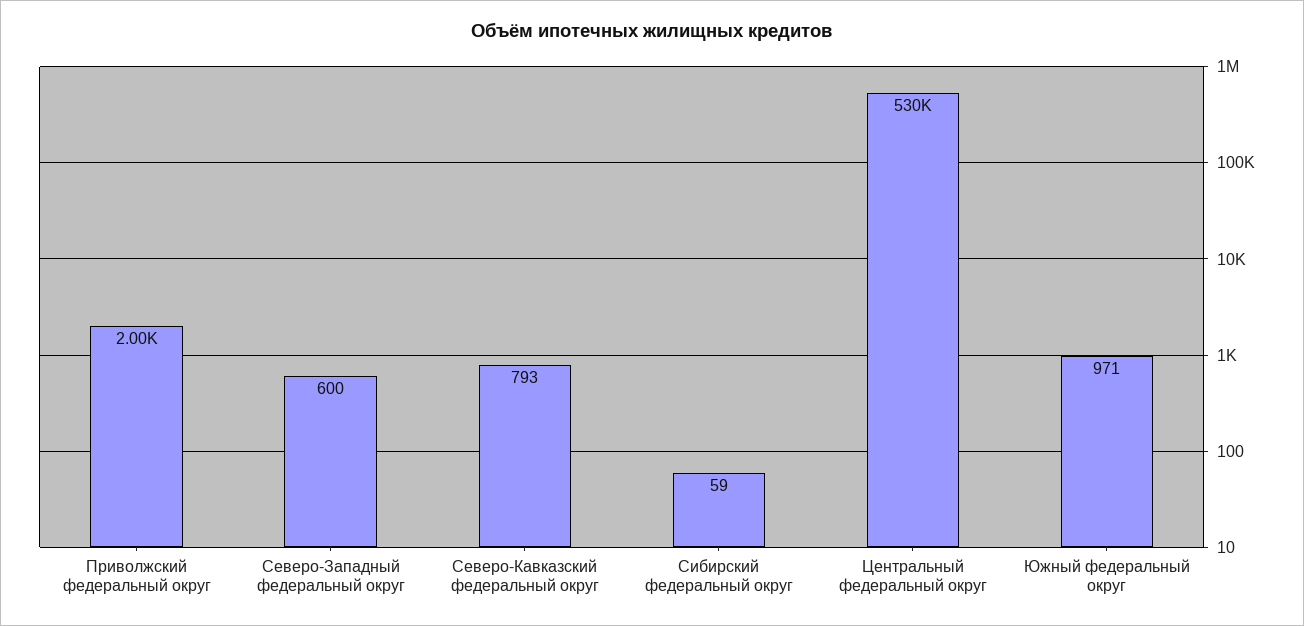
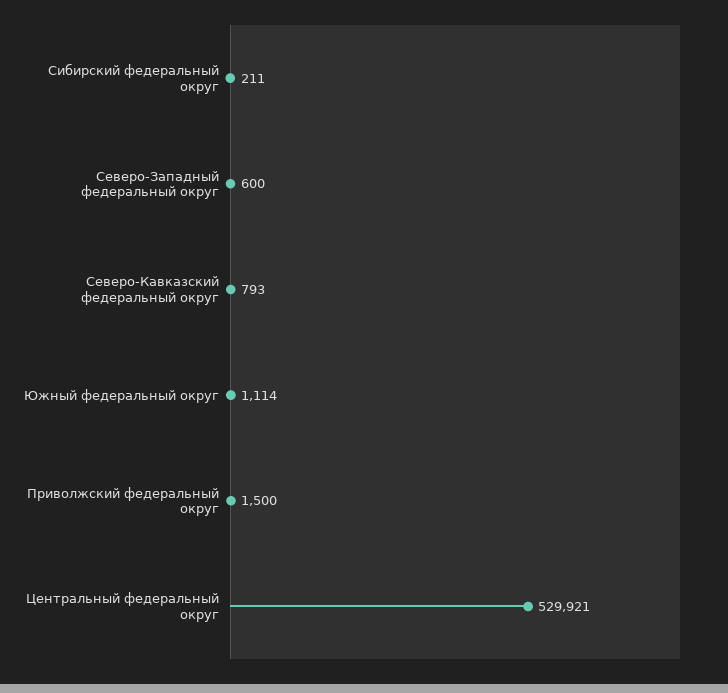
Приволжский федеральный округ: 2000 -> 1500
Сибирский федеральный округ: 59 -> 211
Южный федеральный округ: 971 -> 1114

